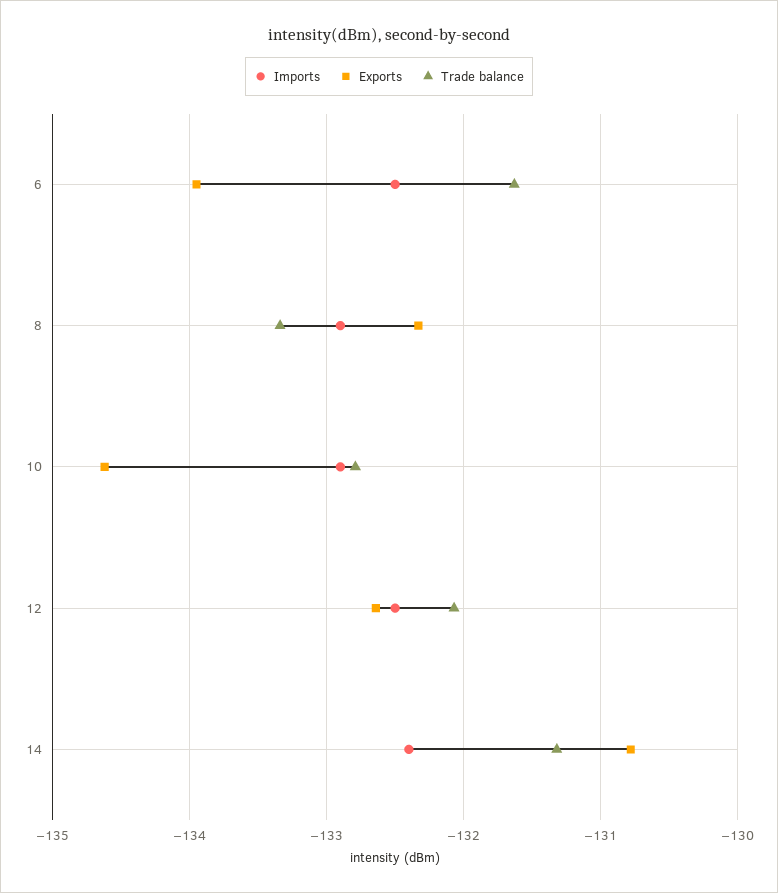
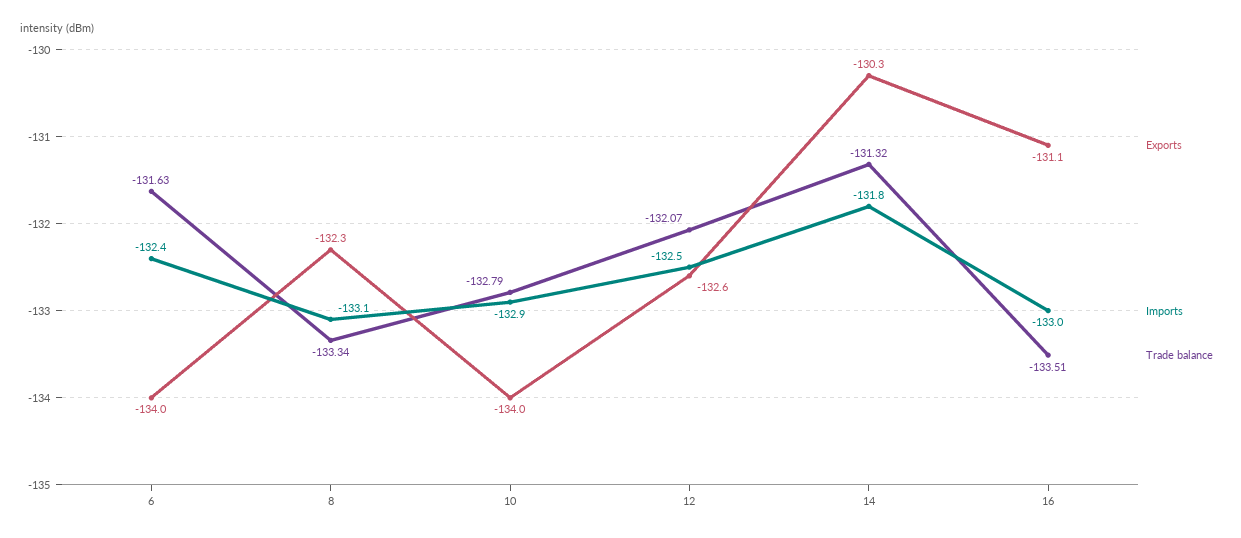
Imports, 6: -132.5 -> -132.4
Imports, 8: -132.9 -> -133.1
Exports, 10: -134.6 -> -134
Imports, 14: -132.4 -> -131.8
Exports, 14: -130.8 -> -130.3
Exports, 16: none -> -131.1
Imports, 16: none -> -133
Trade balance, 16: none -> -133.51

